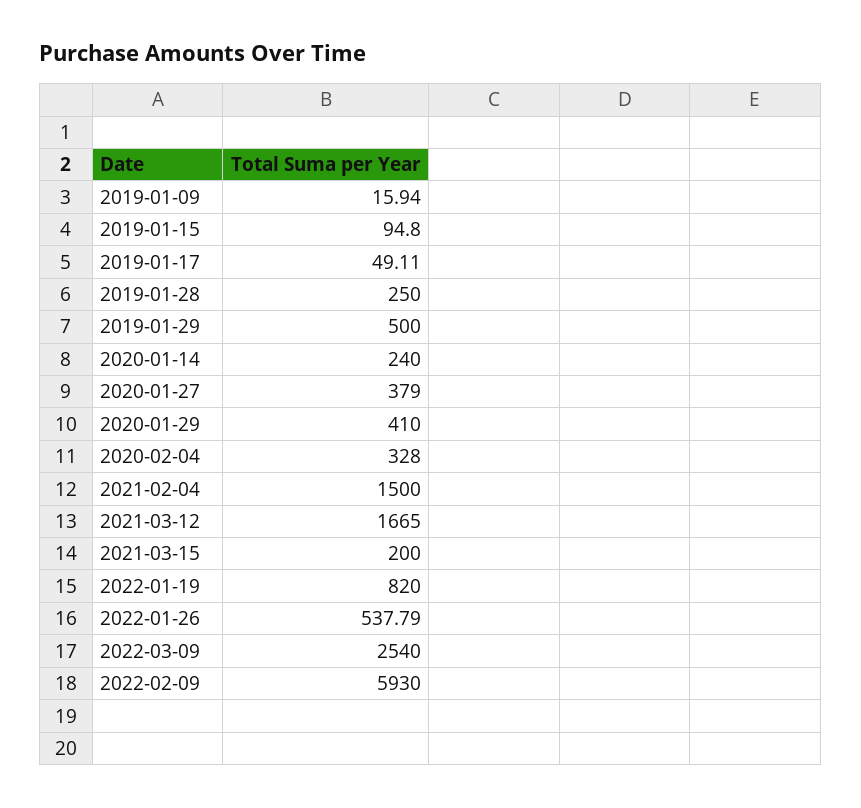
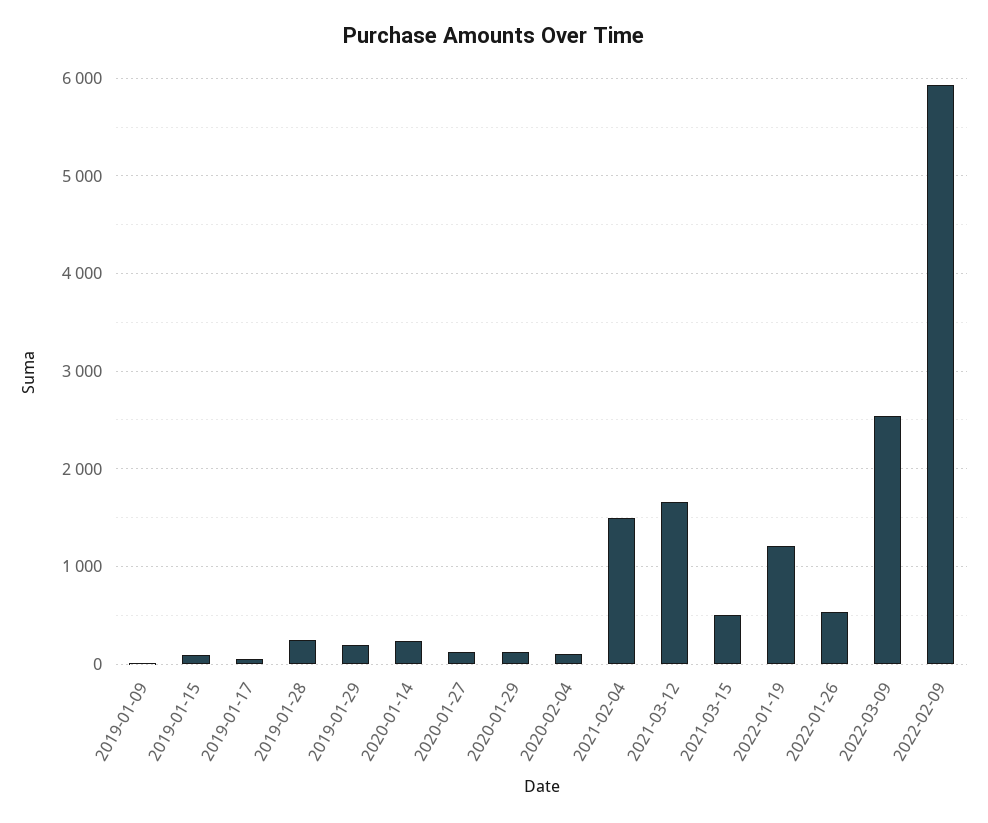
2019-01-29: 500 -> 200
2020-01-27: 379 -> 100
2020-01-29: 410 -> 100
2020-02-04: 328 -> 100
2021-03-15: 200 -> 500
2022-01-19: 820 -> 1200

